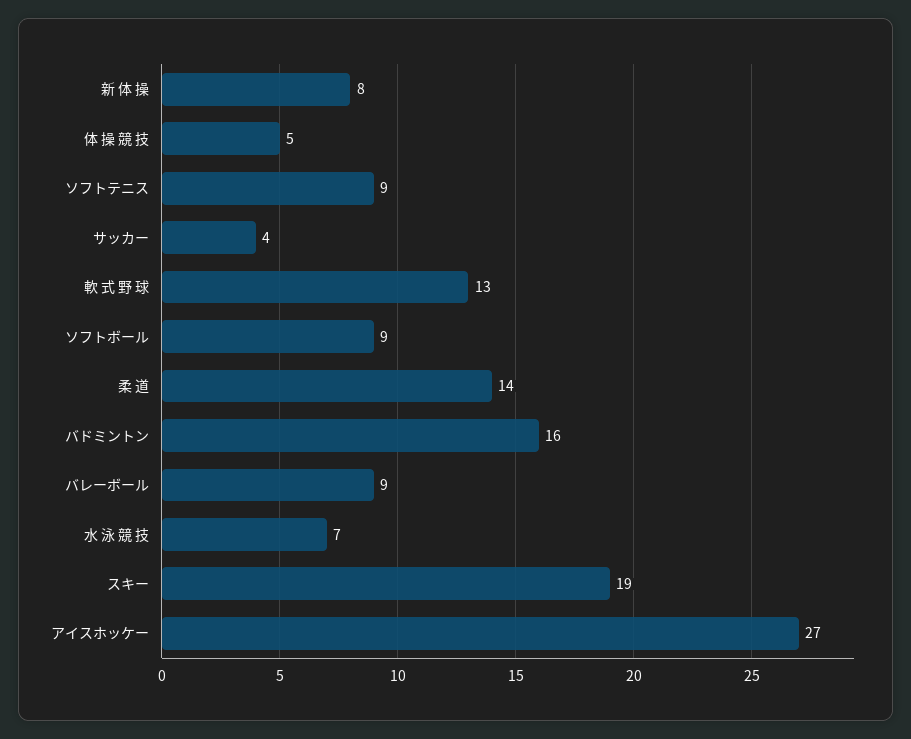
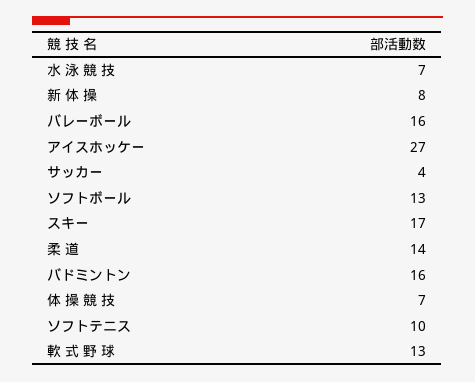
体 操 競 技: 5 -> 7
ソフトテニス: 9 -> 10
ソフトボール: 9 -> 13
バレーボール: 9 -> 16
スキー: 19 -> 17

